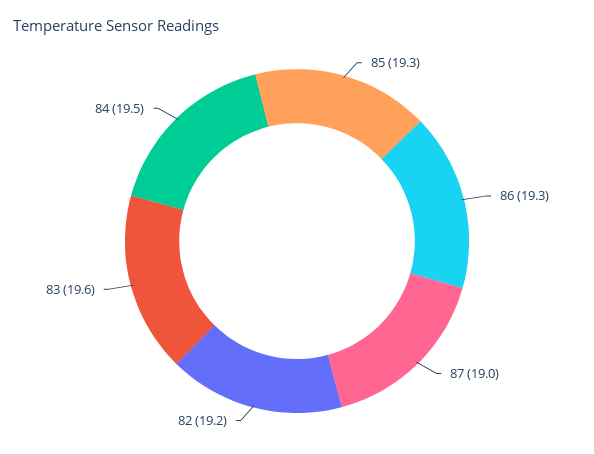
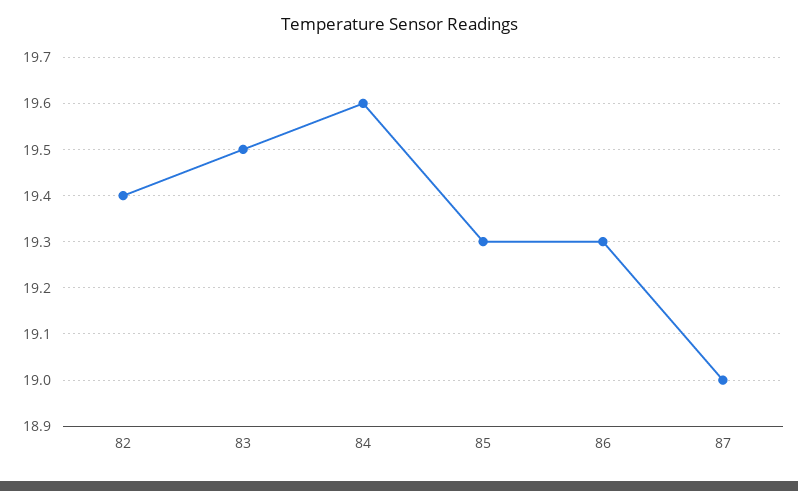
82: 19.2 -> 19.4
83: 19.6 -> 19.5
84: 19.5 -> 19.6

